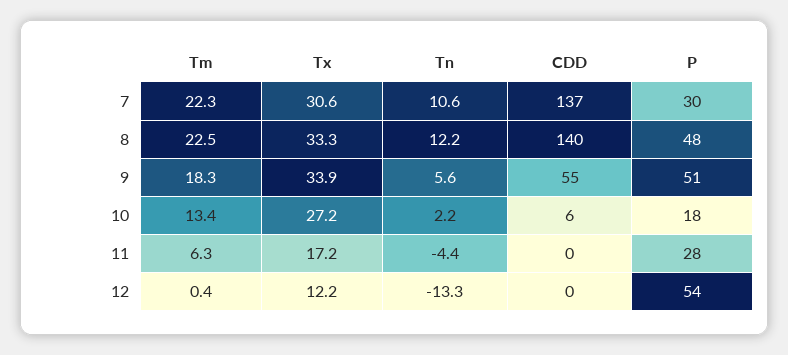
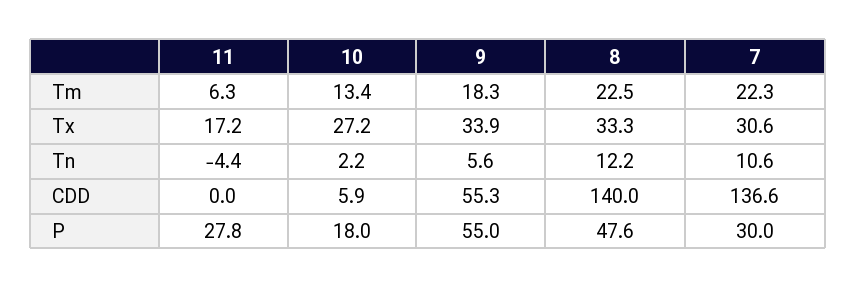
P, 9: 51 -> 55
Tm, 12: 0.4 -> none
Tx, 12: 12.2 -> none
Tn, 12: -13.3 -> none
CDD, 12: 0 -> none
P, 12: 54 -> none

